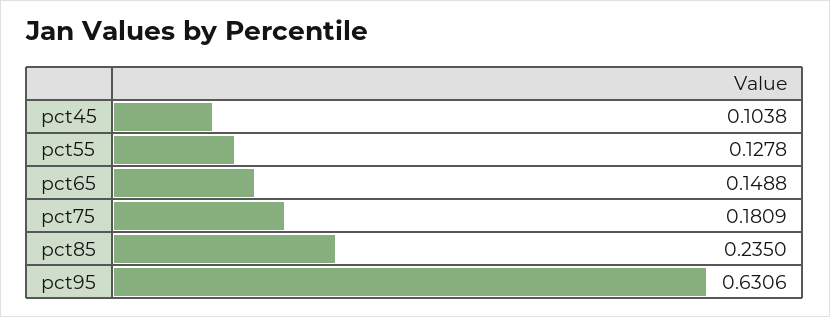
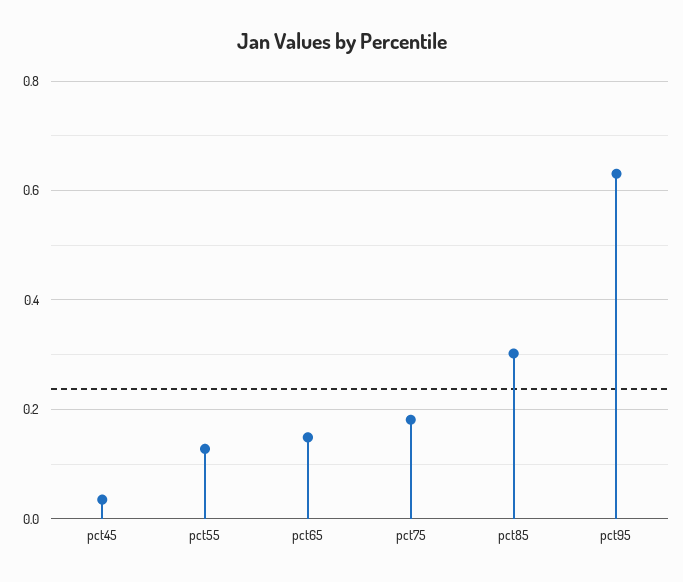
pct45: 0.1038 -> 0.04
pct85: 0.235 -> 0.3

